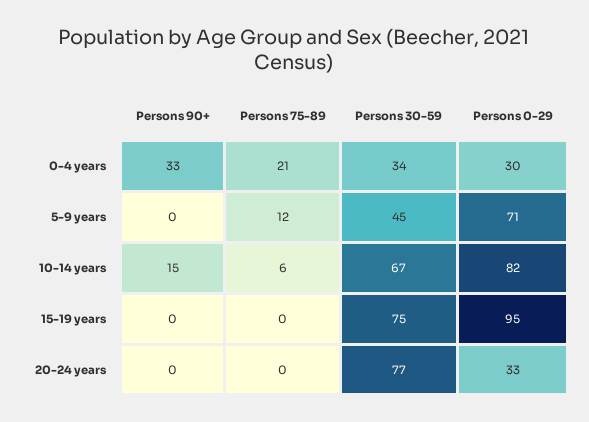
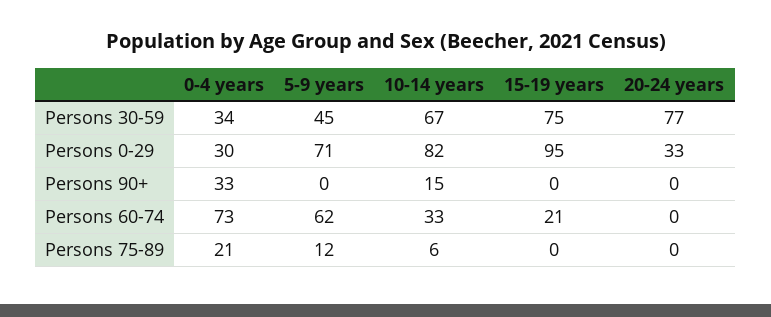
Persons 60-74, 0-4 years: none -> 73
Persons 60-74, 5-9 years: none -> 62
Persons 60-74, 10-14 years: none -> 33
Persons 60-74, 15-19 years: none -> 21
Persons 60-74, 20-24 years: none -> 0

